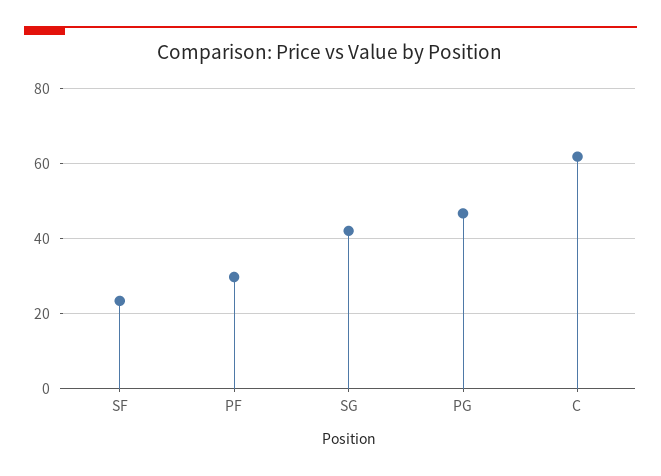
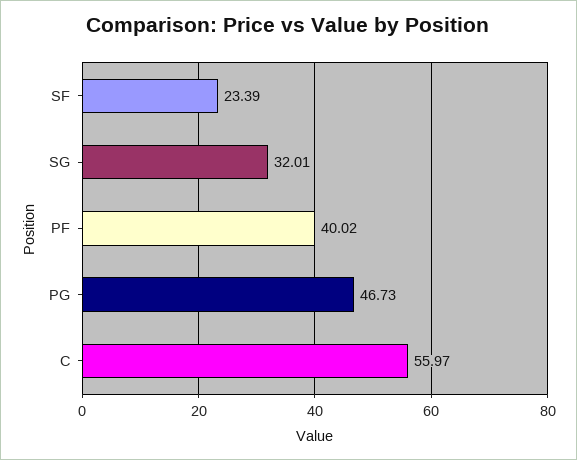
PF: 30 -> 40.02
SG: 42 -> 32.01
C: 62 -> 55.97

